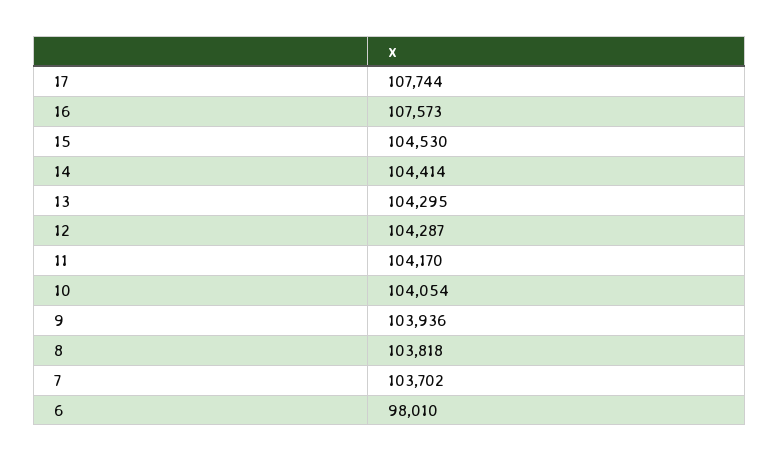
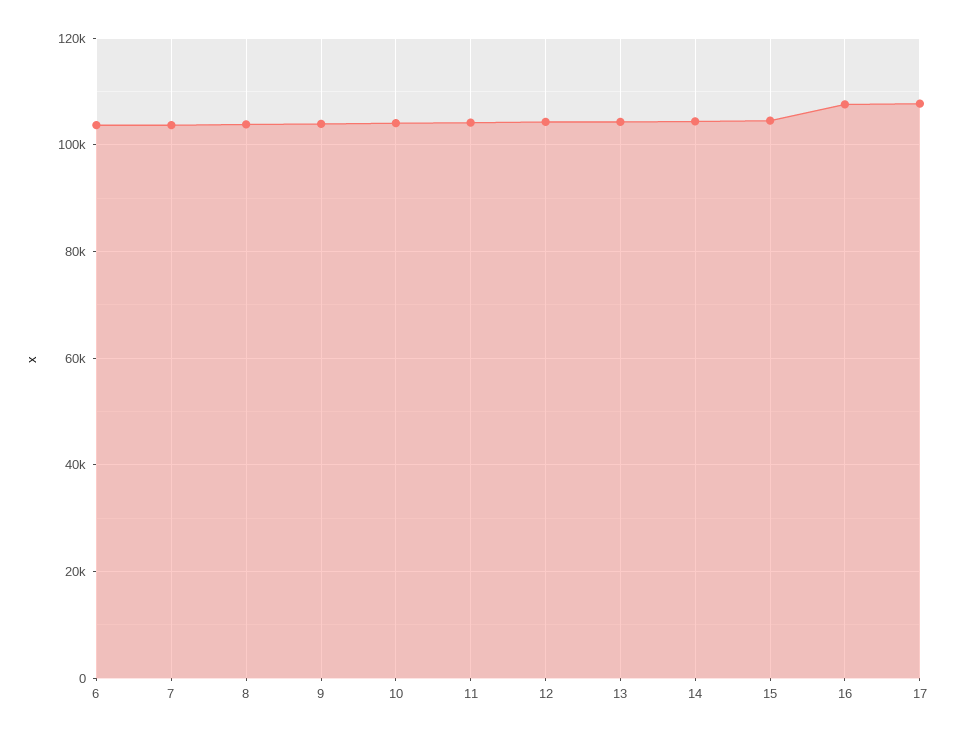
6: 98010 -> 104000

